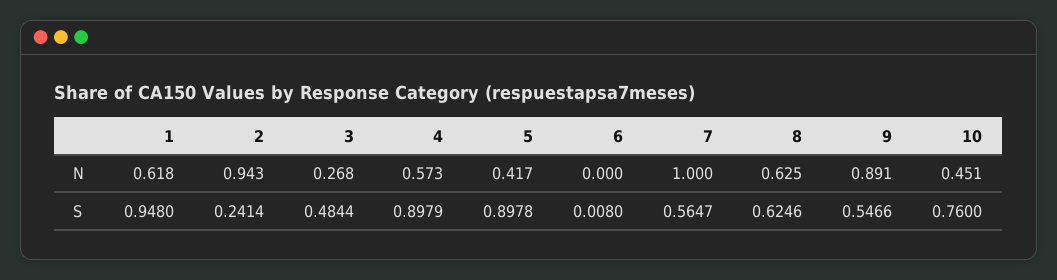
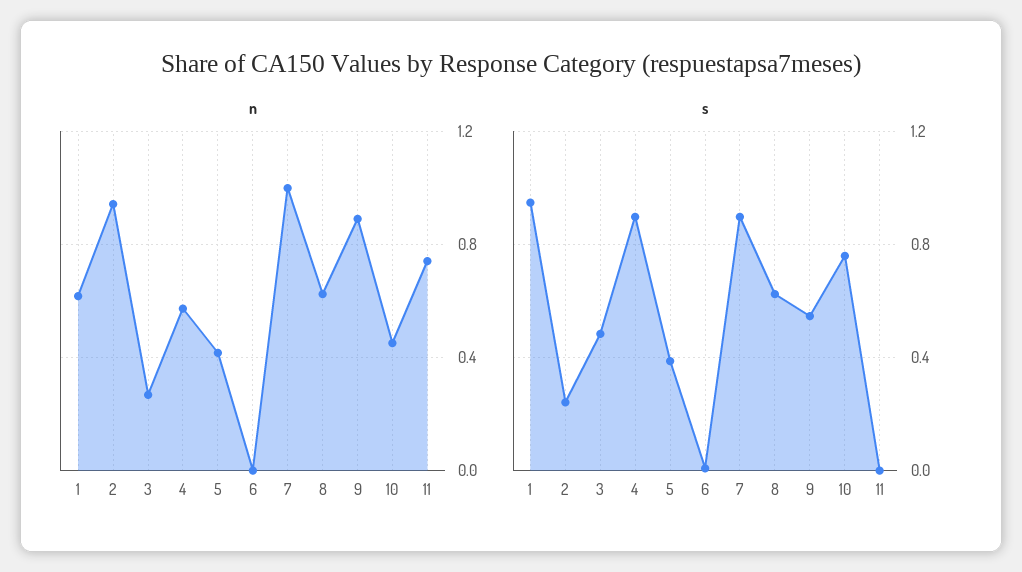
S, 5: 0.8978 -> 0.4
S, 7: 0.5647 -> 0.9
N, 11: none -> 0.75
S, 11: none -> 0

